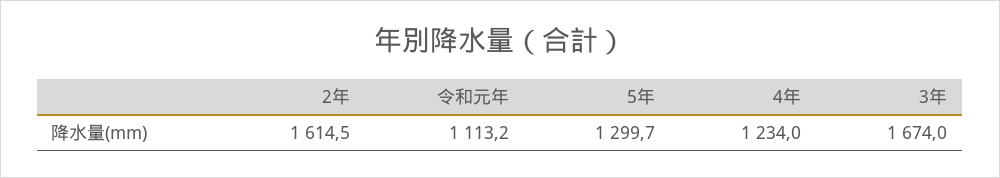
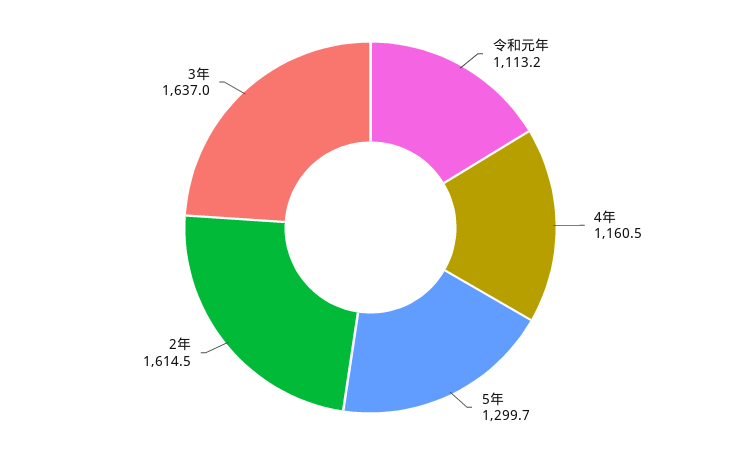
4年: 1234 -> 1160.5
3年: 1674 -> 1637

